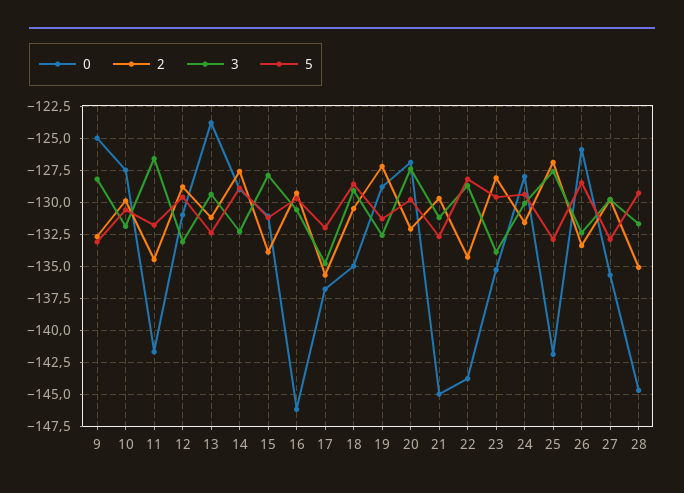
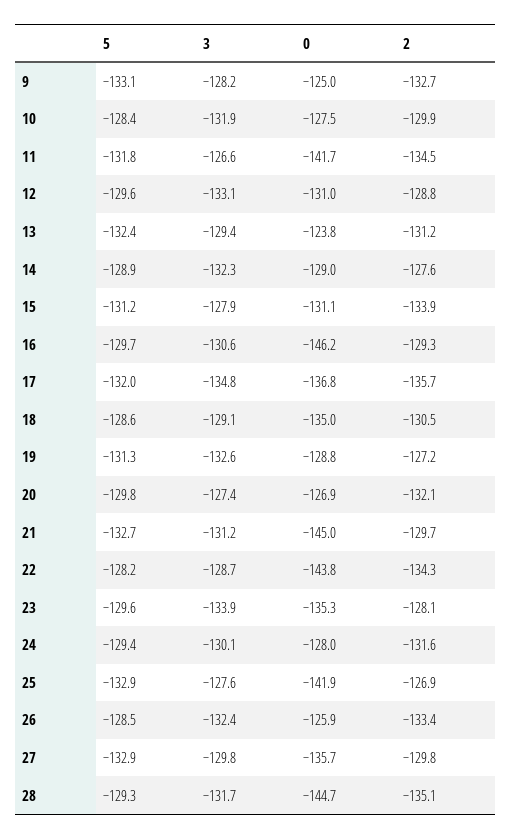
5, 10: -130.5 -> -128.4

